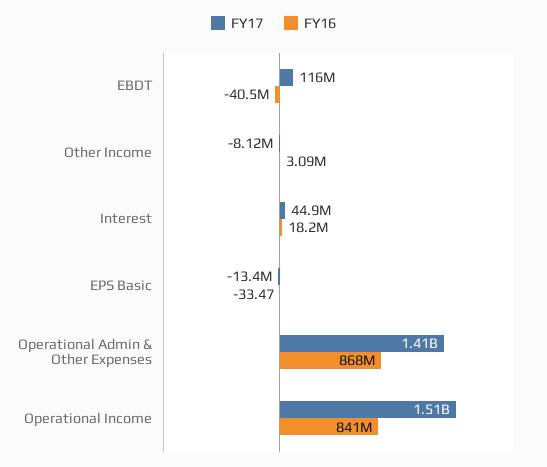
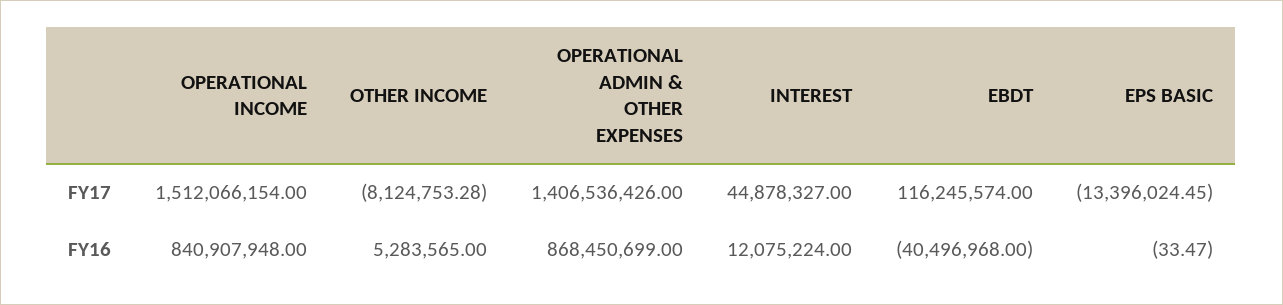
FY16, Other Income: 3090000 -> 5283565
FY16, Interest: 18200000 -> 12075224

